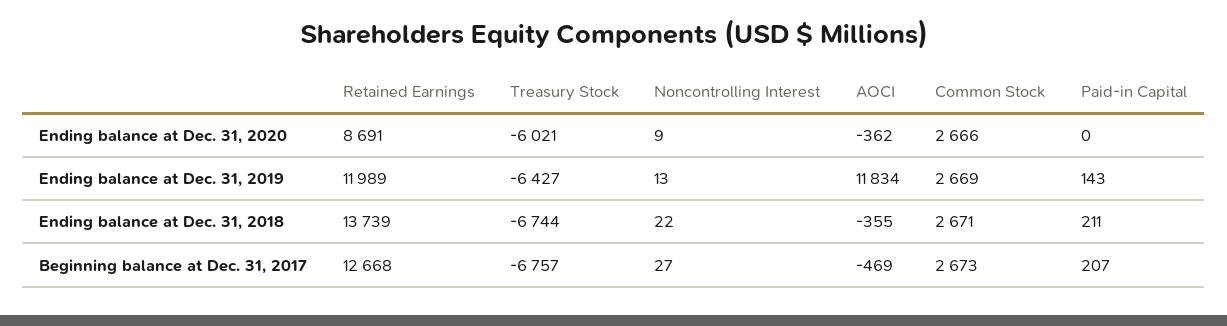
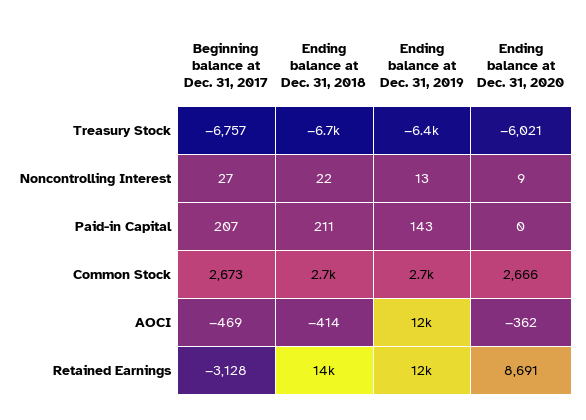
AOCI, Ending balance at Dec. 31, 2018: -355 -> -414
Retained Earnings, Beginning balance at Dec. 31, 2017: 12668 -> -3128

